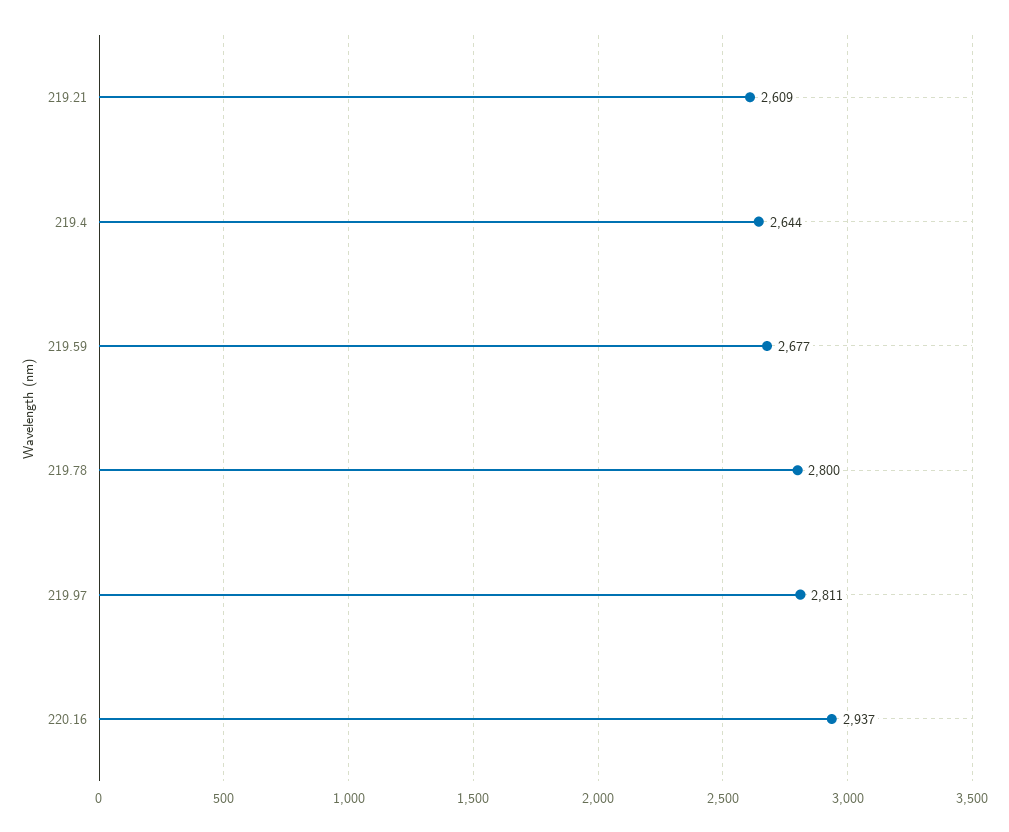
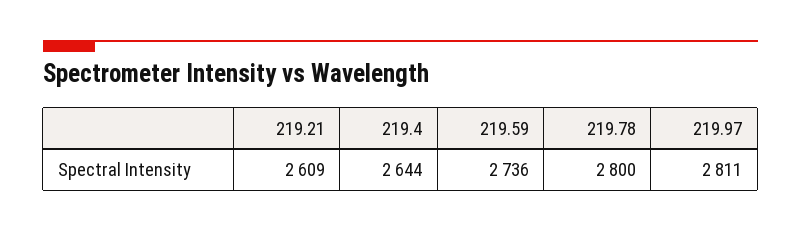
219.59: 2677 -> 2736
220.16: 2937 -> none

